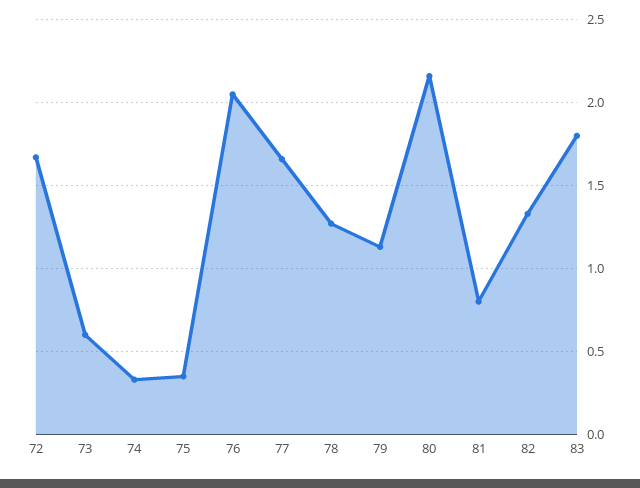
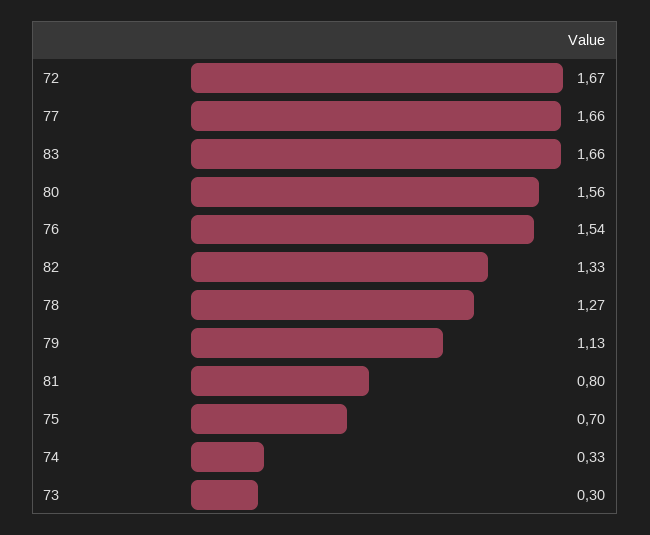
73: 0.6 -> 0.3
75: 0.35 -> 0.7
76: 2.05 -> 1.54
80: 2.15 -> 1.56
83: 1.8 -> 1.66

